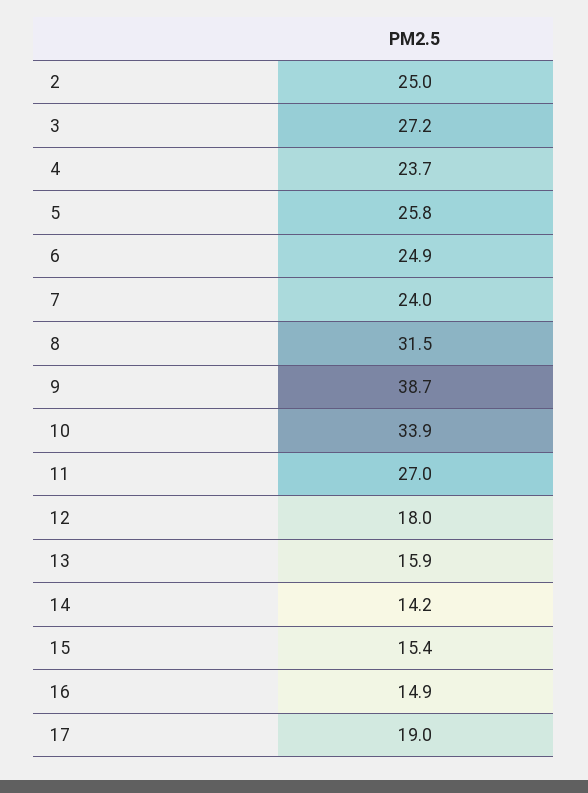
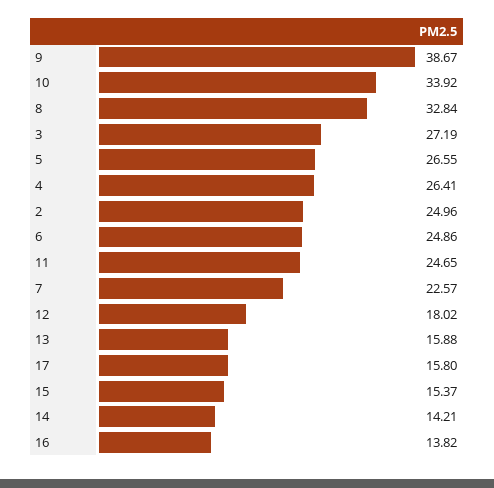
4: 23.7 -> 26.41
5: 25.8 -> 26.55
7: 24 -> 22.57
8: 31.5 -> 32.84
11: 27 -> 24.65
16: 14.9 -> 13.82
17: 19 -> 15.8

